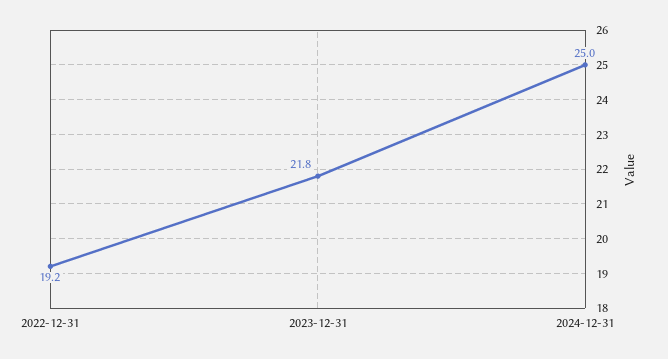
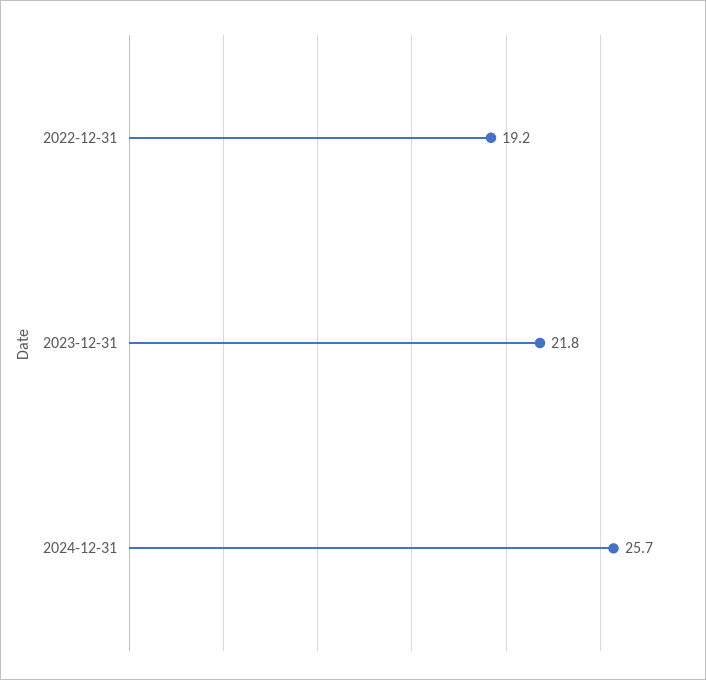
2024-12-31: 25 -> 25.7

